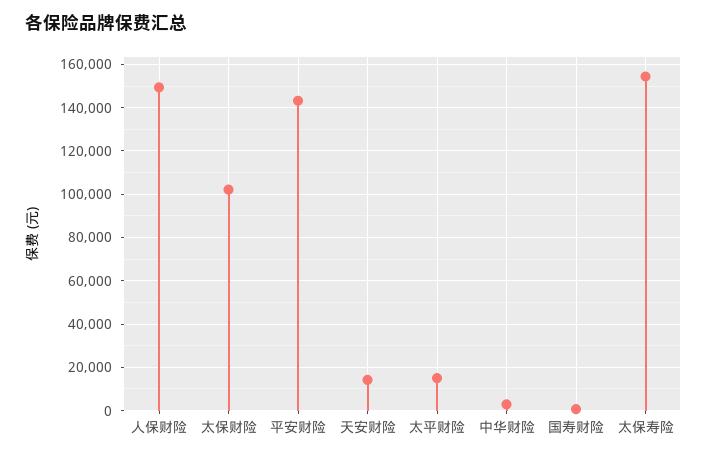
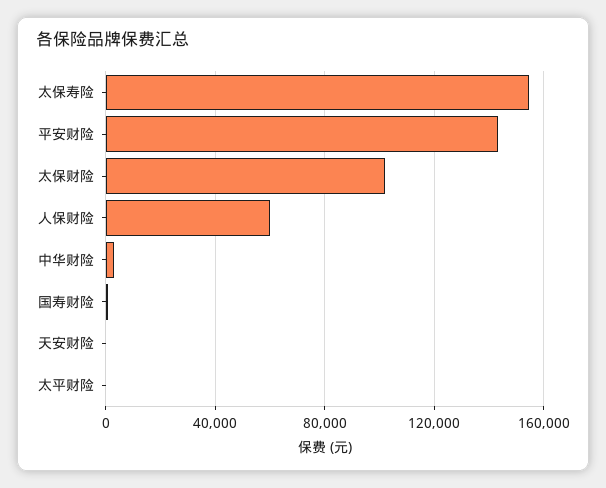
人保财险: 150000 -> 60000
天安财险: 15000 -> 0
太平财险: 15000 -> 0

